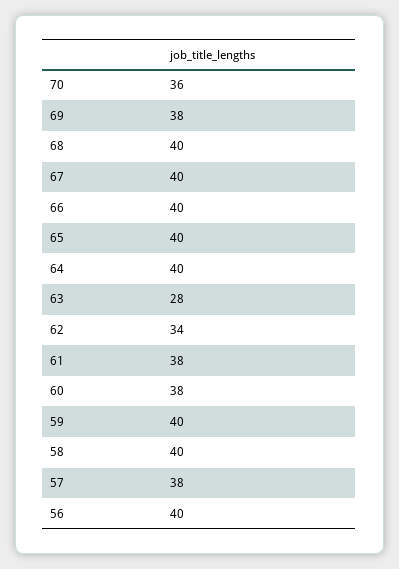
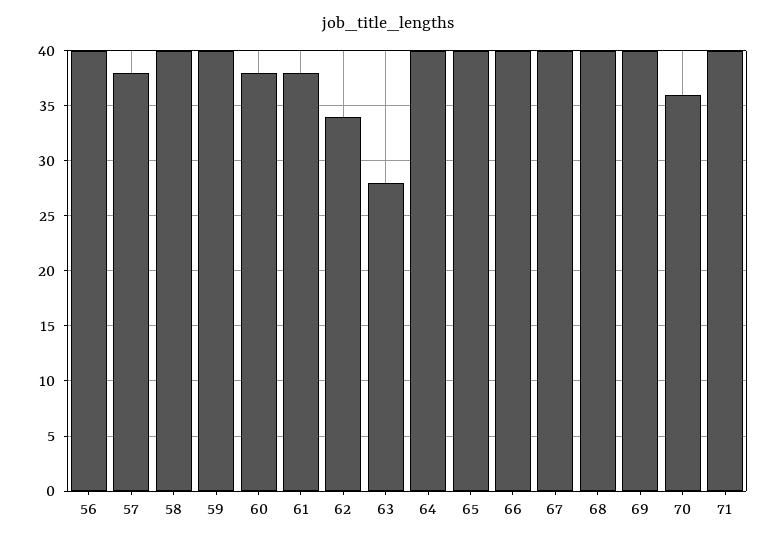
69: 38 -> 40
71: none -> 40

